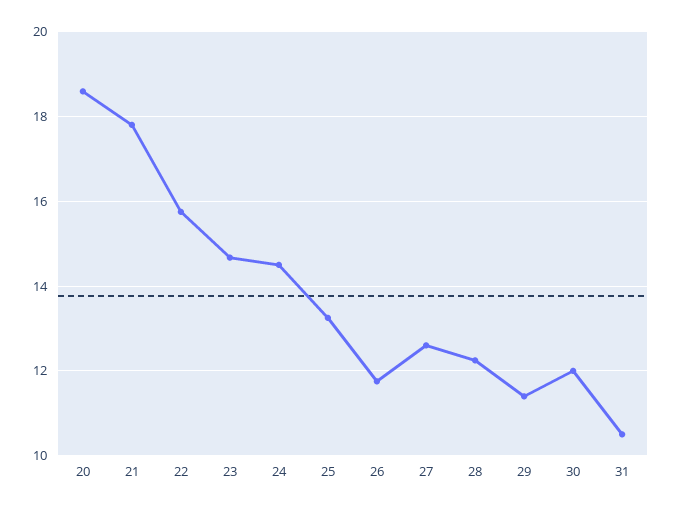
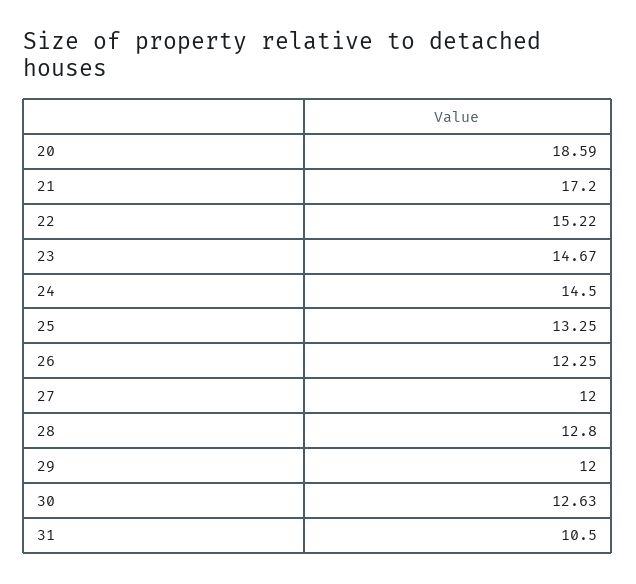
21: 17.8 -> 17.2
22: 15.8 -> 15.22
26: 11.8 -> 12.25
27: 12.6 -> 12
28: 12.2 -> 12.8
29: 11.4 -> 12
30: 12 -> 12.63

